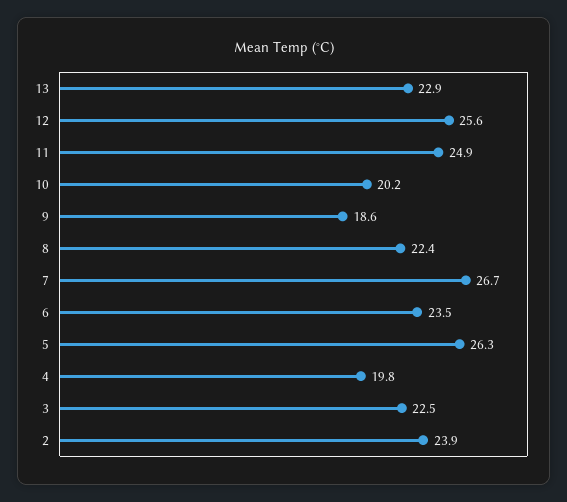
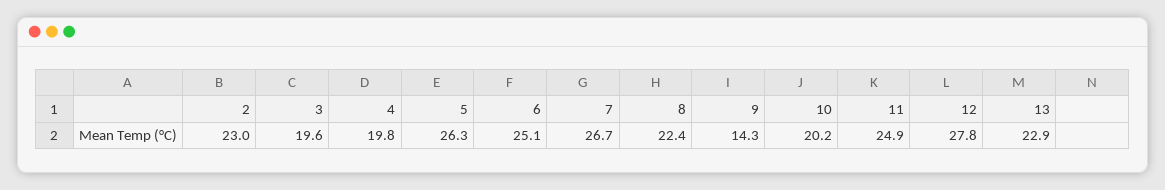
12: 25.6 -> 27.8
9: 18.6 -> 14.3
6: 23.5 -> 25.1
3: 22.5 -> 19.6
2: 23.9 -> 23

